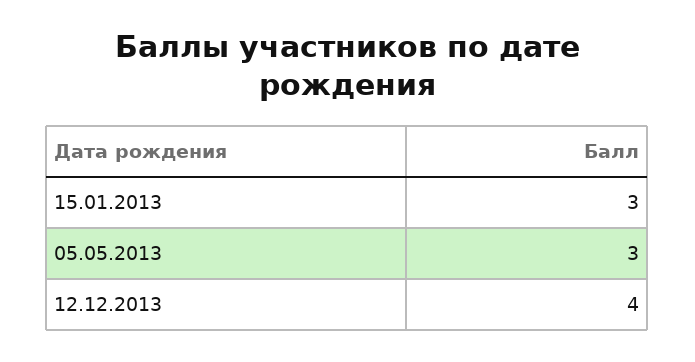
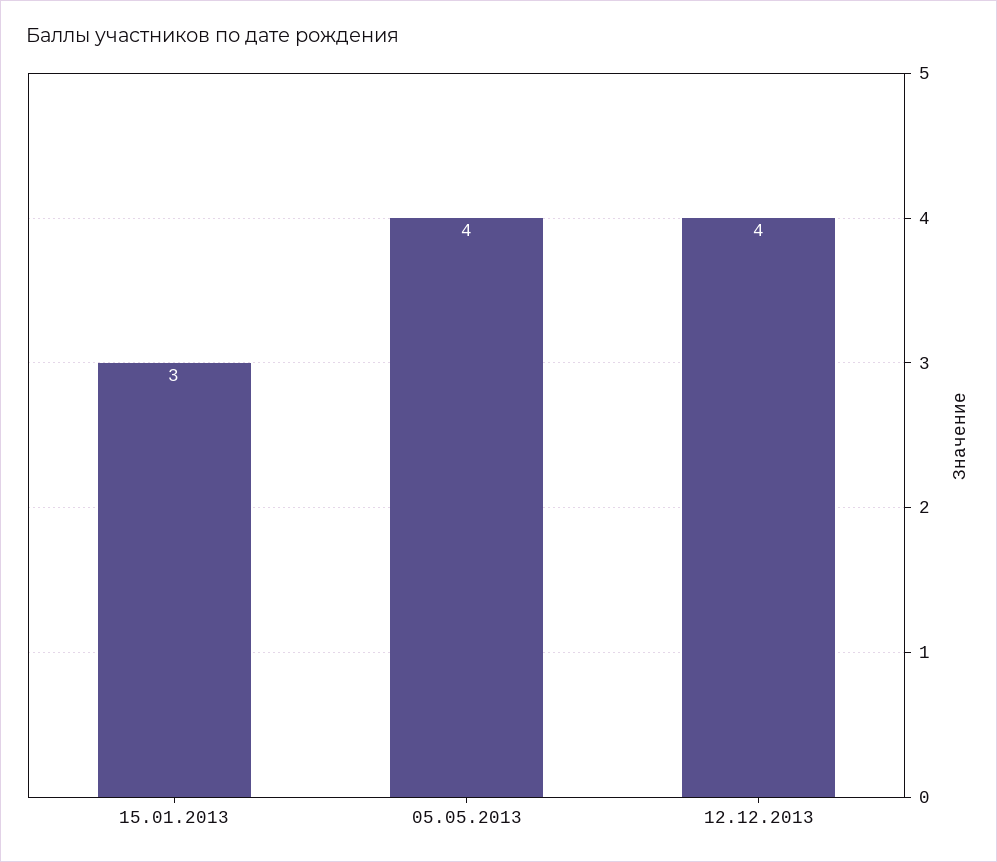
05.05.2013: 3 -> 4

